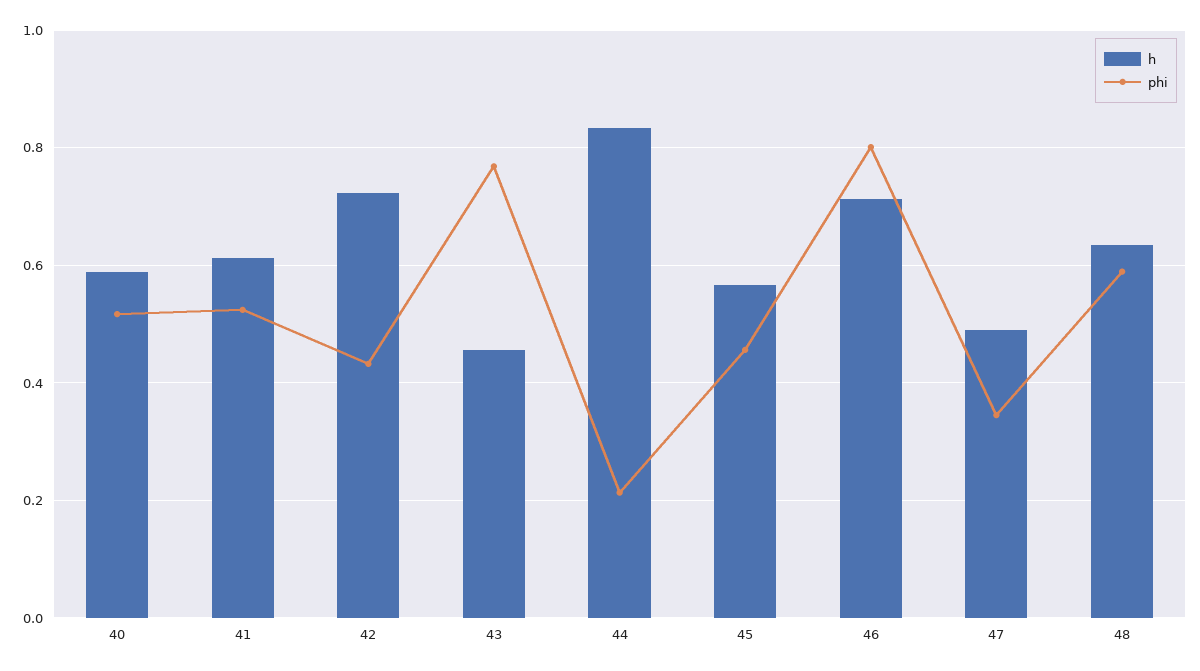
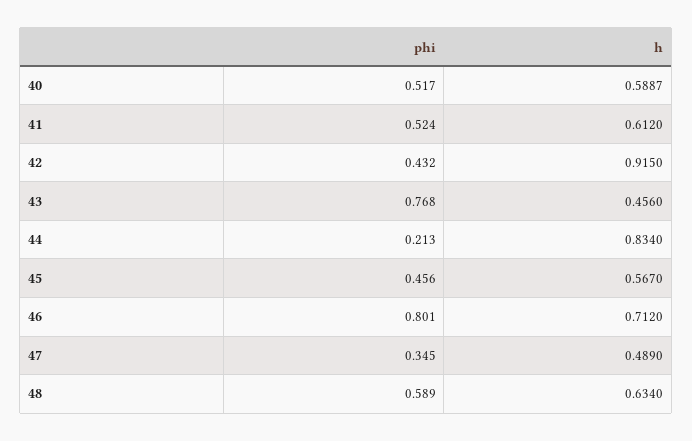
h, 42: 0.72 -> 0.915

